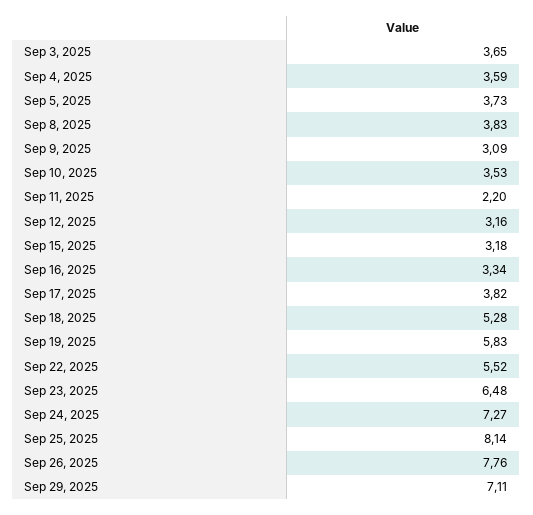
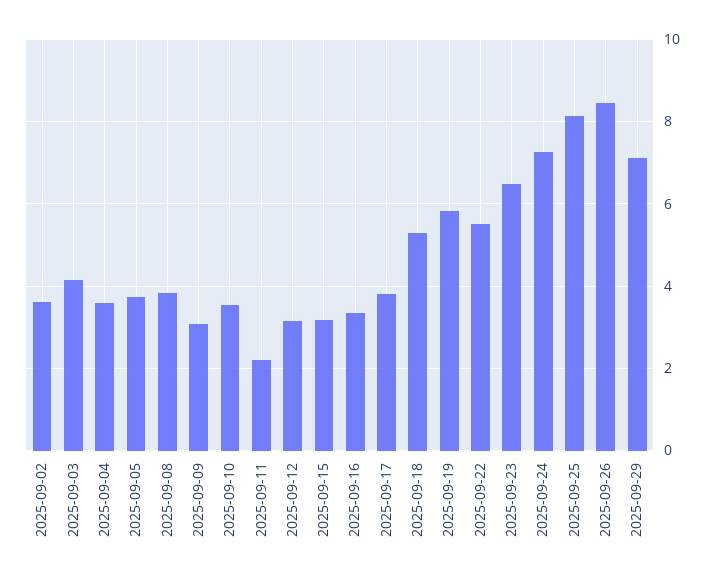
Sep 3, 2025: 3.65 -> 4.2
Sep 26, 2025: 7.76 -> 8.4
2025-09-02: none -> 3.6

